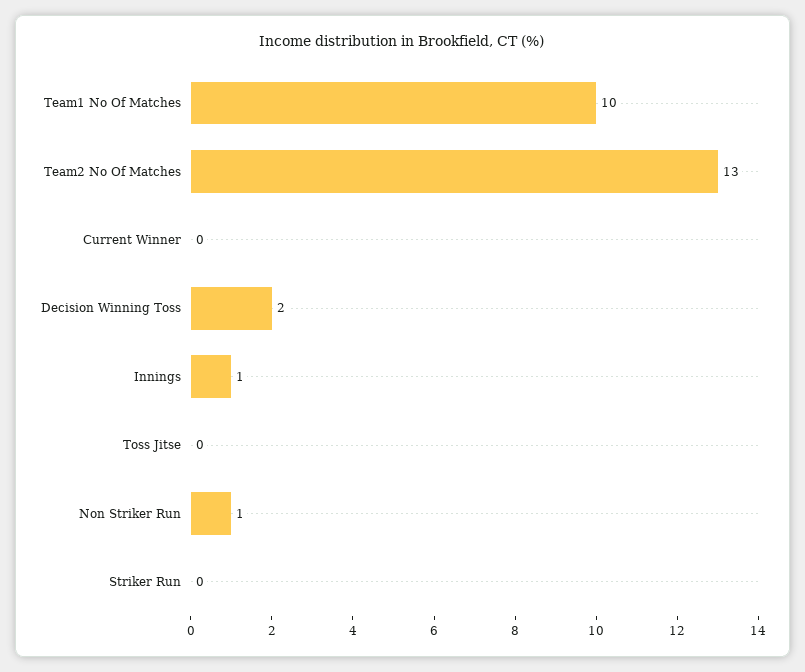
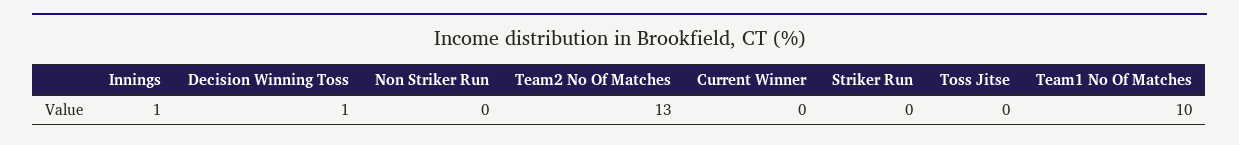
Decision Winning Toss: 2 -> 1
Non Striker Run: 1 -> 0

